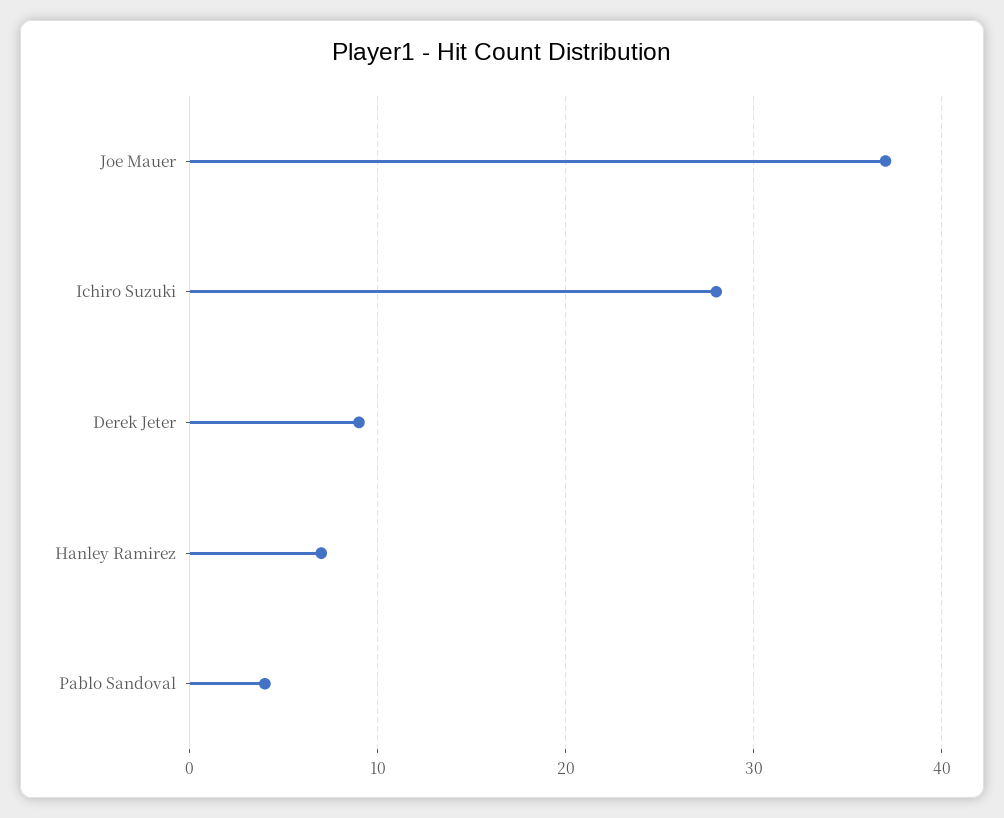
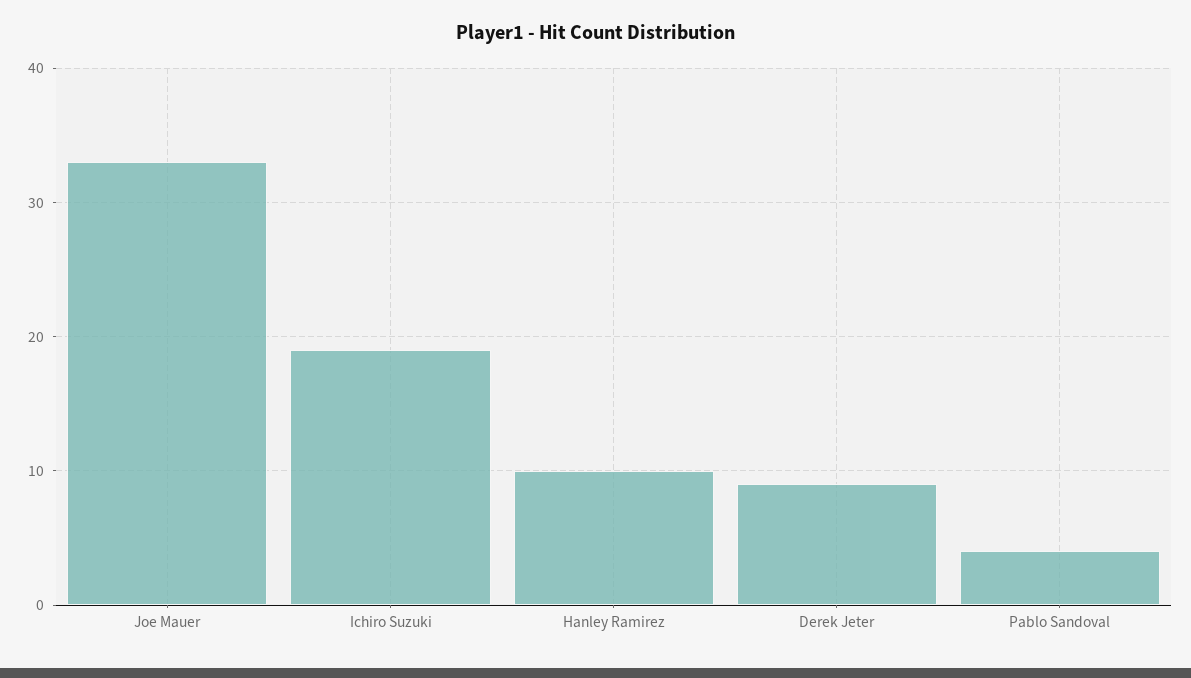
Joe Mauer: 37 -> 33
Ichiro Suzuki: 28 -> 19
Hanley Ramirez: 7 -> 10

